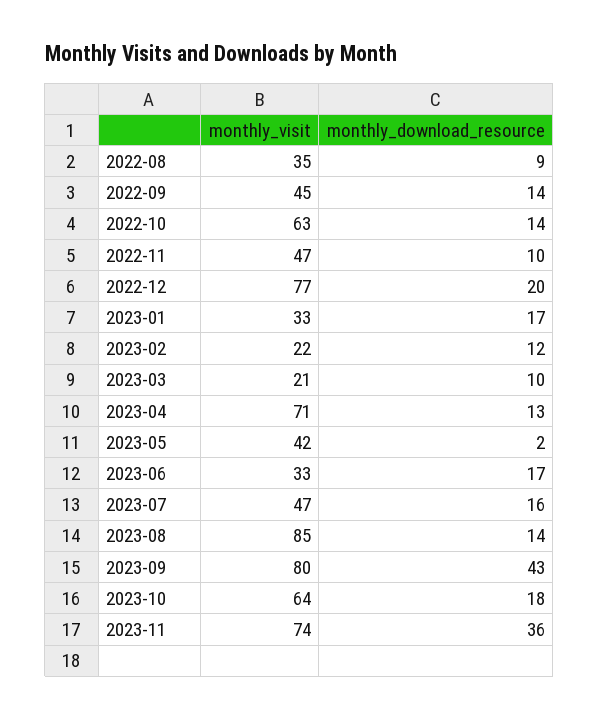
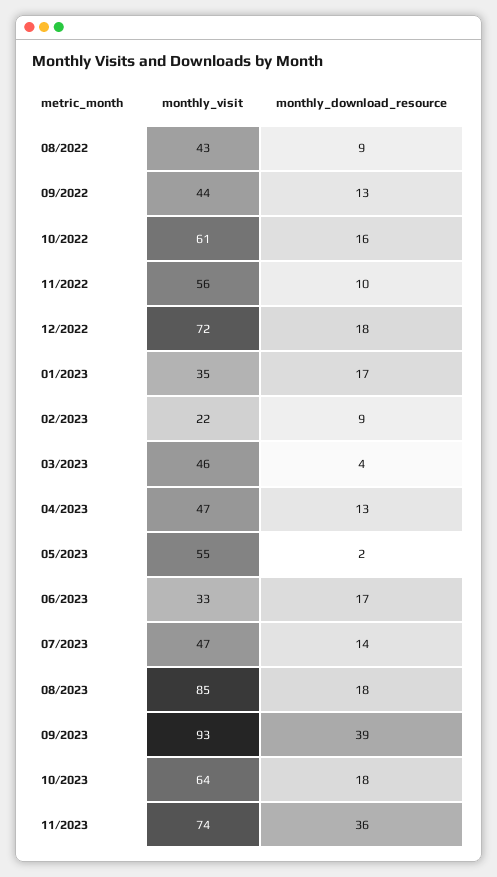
monthly_visit, 2022-08: 35 -> 43
monthly_visit, 2022-09: 45 -> 44
monthly_download_resource, 2022-09: 14 -> 13
monthly_visit, 2022-10: 63 -> 61
monthly_download_resource, 2022-10: 14 -> 16
monthly_visit, 2022-11: 47 -> 56
monthly_visit, 2022-12: 77 -> 72
monthly_download_resource, 2022-12: 20 -> 18
monthly_visit, 2023-01: 33 -> 35
monthly_download_resource, 2023-02: 12 -> 9
monthly_visit, 2023-03: 21 -> 46
monthly_download_resource, 2023-03: 10 -> 4
monthly_visit, 2023-04: 71 -> 47
monthly_visit, 2023-05: 42 -> 55
monthly_download_resource, 2023-07: 16 -> 14
monthly_download_resource, 2023-08: 14 -> 18
monthly_visit, 2023-09: 80 -> 93
monthly_download_resource, 2023-09: 43 -> 39

